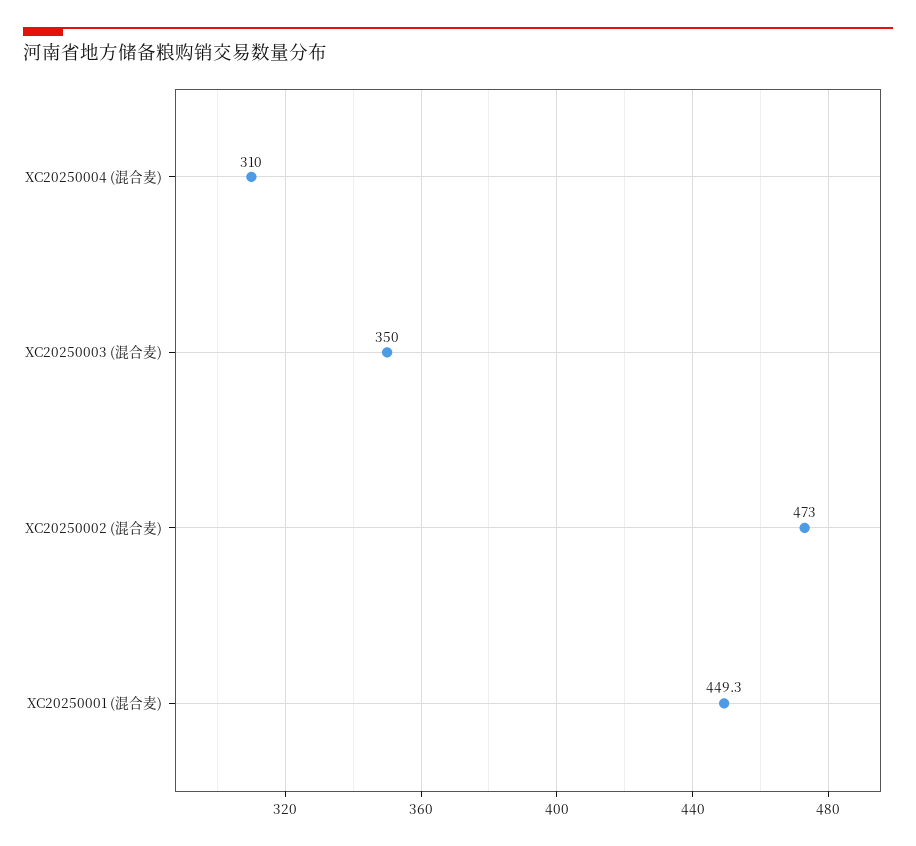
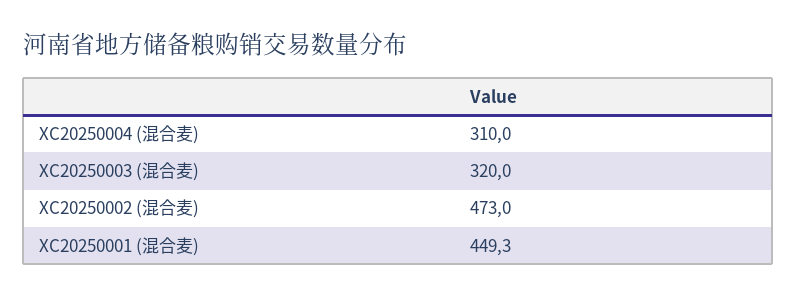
XC20250003 (混合麦): 350 -> 320

